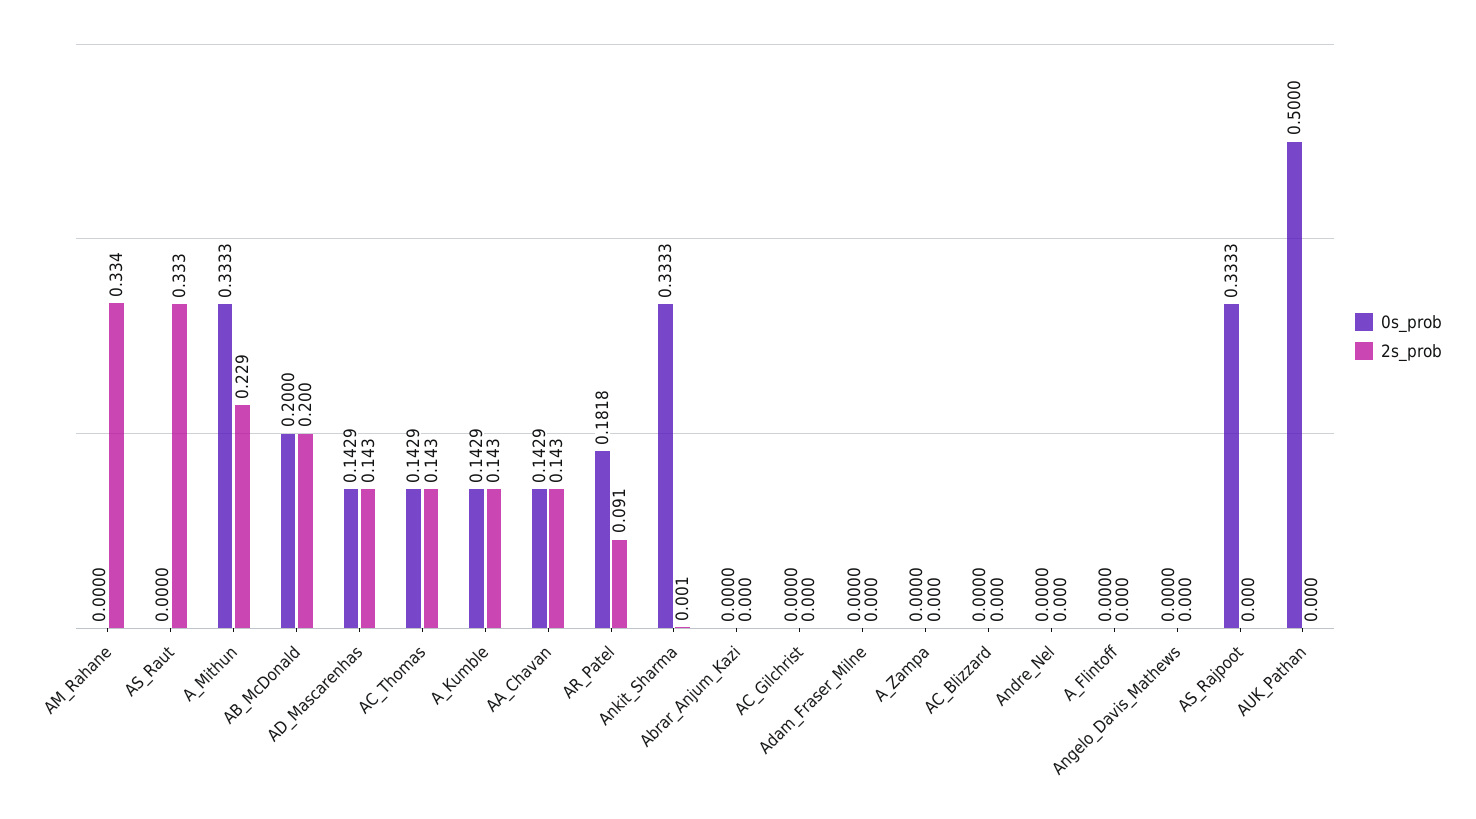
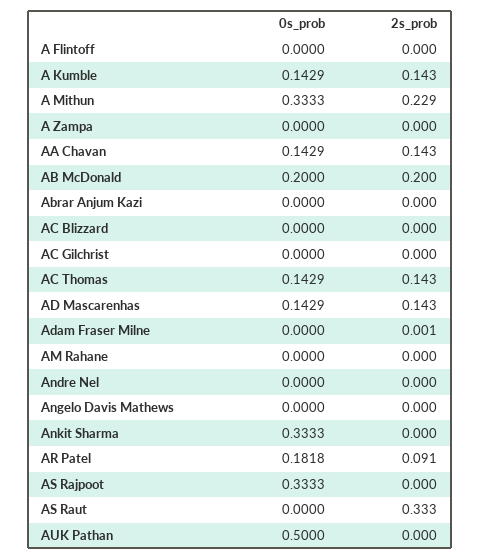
2s_prob, AM_Rahane: 0.334 -> 0
2s_prob, Ankit_Sharma: 0.001 -> 0
2s_prob, Adam_Fraser_Milne: 0 -> 0.001

